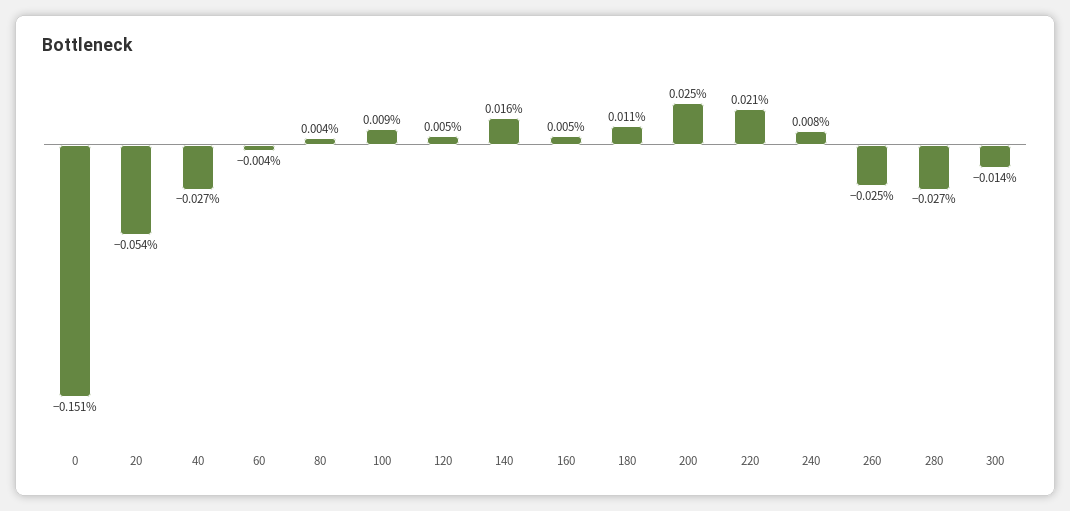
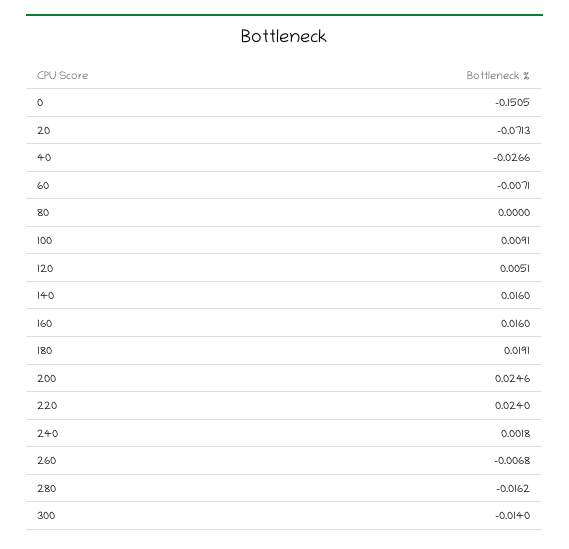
20: -0.054 -> -0.0713
60: -0.004 -> -0.0071
80: 0.004 -> 0
160: 0.005 -> 0.016
180: 0.011 -> 0.0191
220: 0.021 -> 0.024
240: 0.008 -> 0.0018
260: -0.025 -> -0.0068
280: -0.027 -> -0.0162

